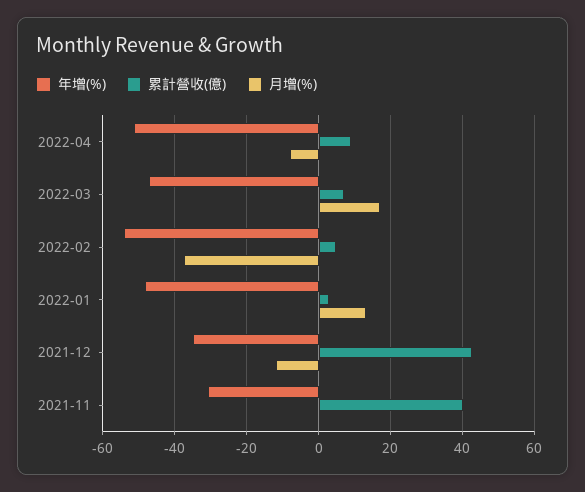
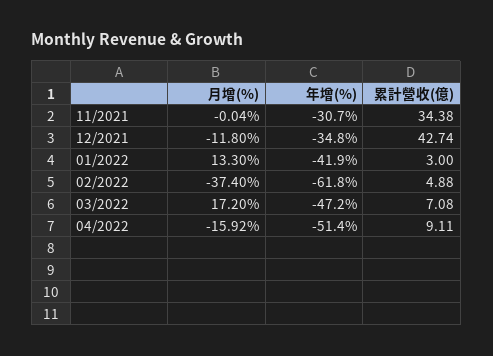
月增(%), 2022-04: -8 -> -15.92
年增(%), 2022-02: -54 -> -61.8
年增(%), 2022-01: -48 -> -41.9
累計營收(億), 2021-11: 40 -> 34.38

